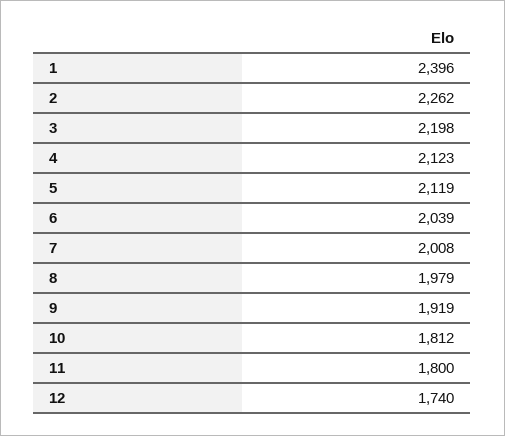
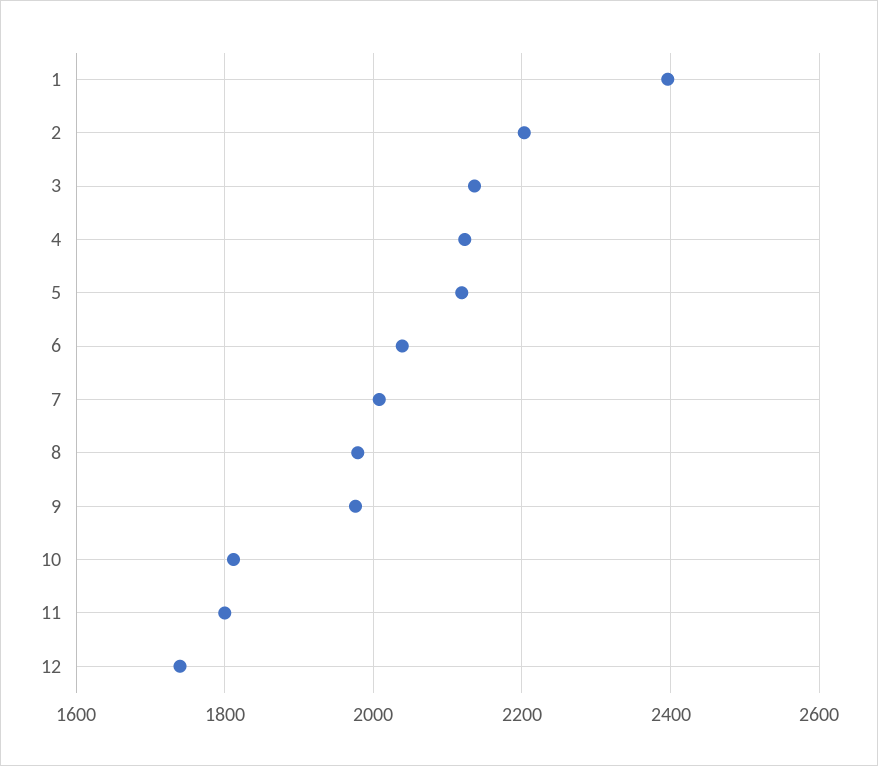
2: 2262 -> 2200
3: 2198 -> 2140
9: 1919 -> 1980

